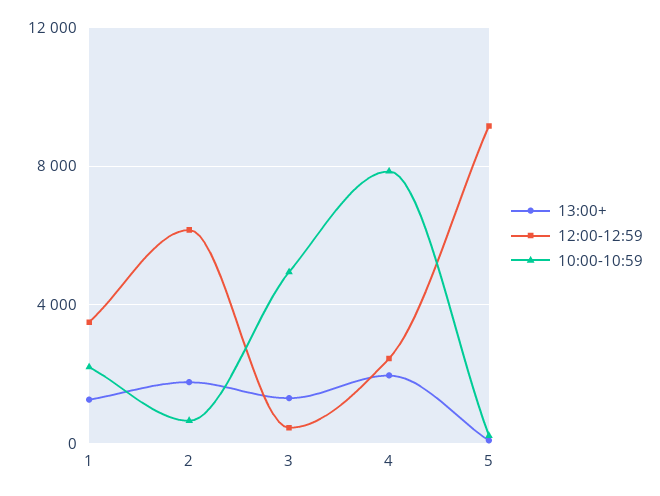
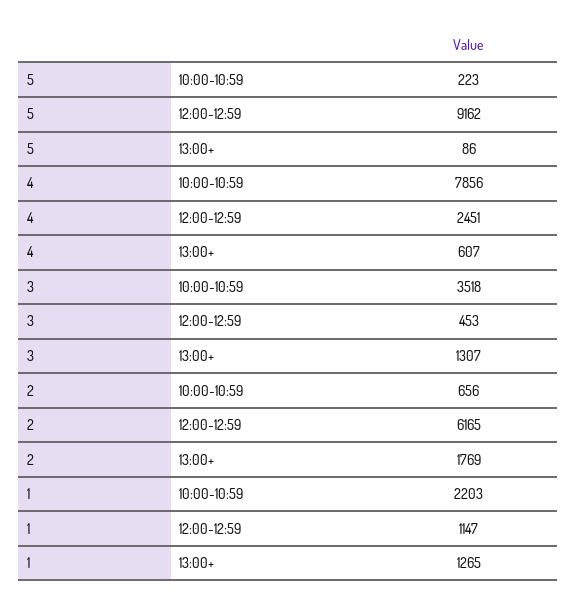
12:00-12:59, 1: 3500 -> 1147
10:00-10:59, 3: 5000 -> 3518
13:00+, 4: 2000 -> 607

